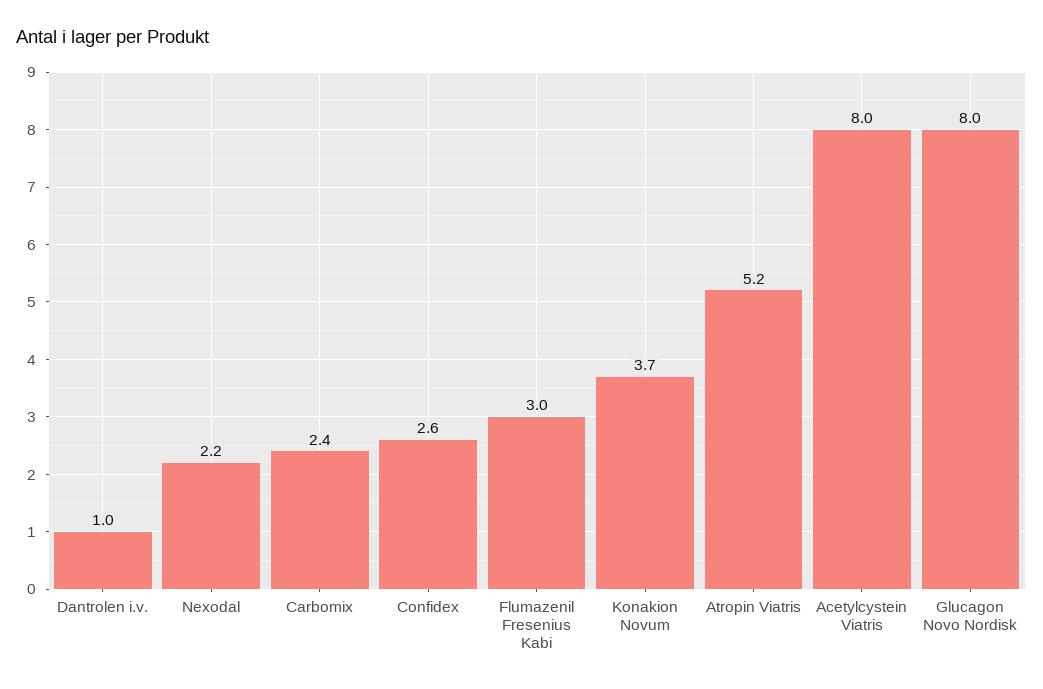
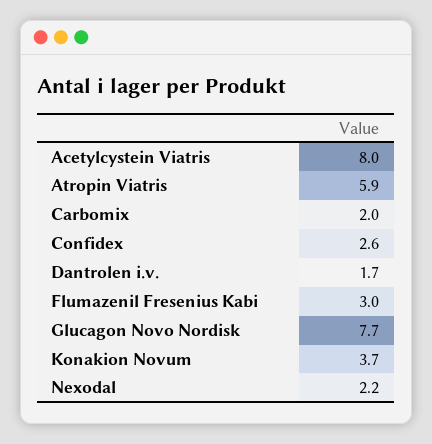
Dantrolen i.v.: 1 -> 1.7
Carbomix: 2.4 -> 2
Atropin Viatris: 5.2 -> 5.9
Glucagon Novo Nordisk: 8 -> 7.7

